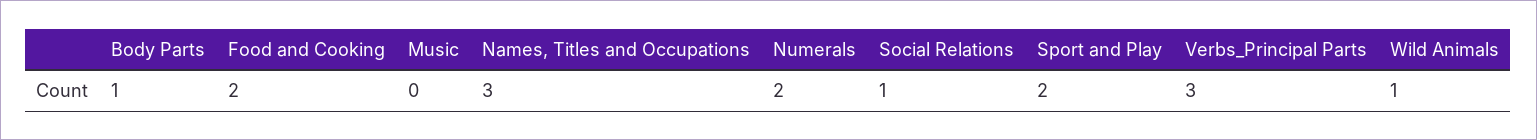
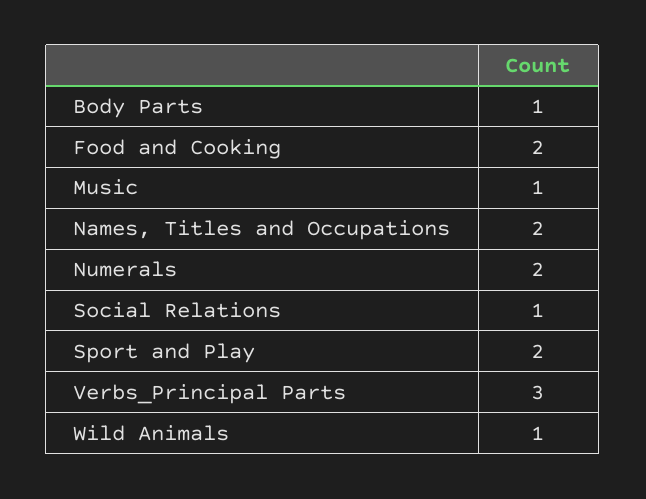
Music: 0 -> 1
Names, Titles and Occupations: 3 -> 2

